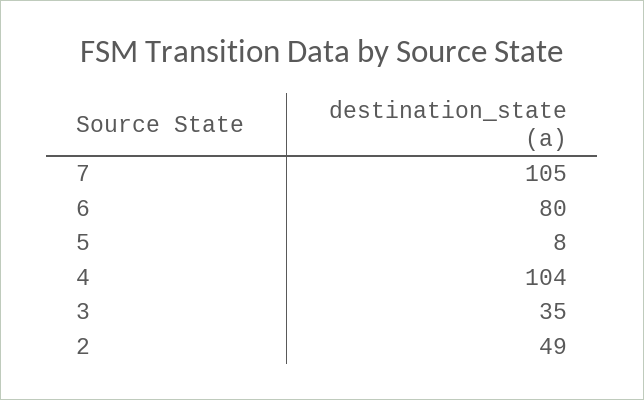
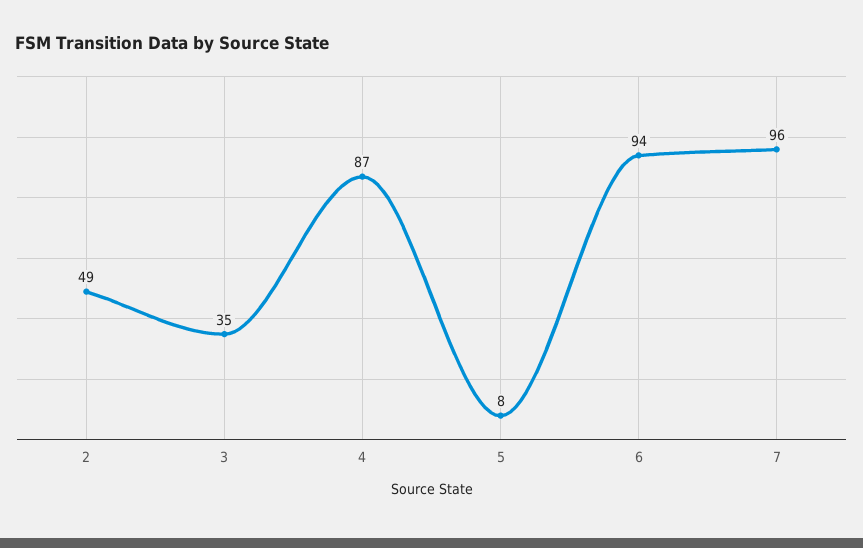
7: 105 -> 96
6: 80 -> 94
4: 104 -> 87

